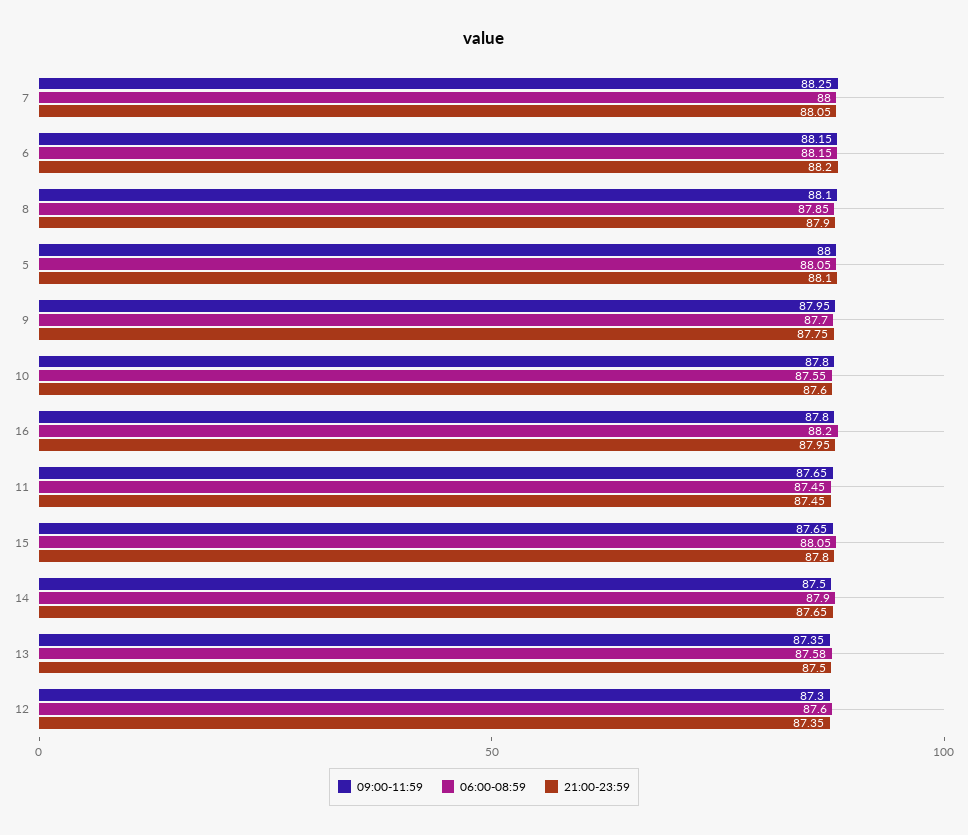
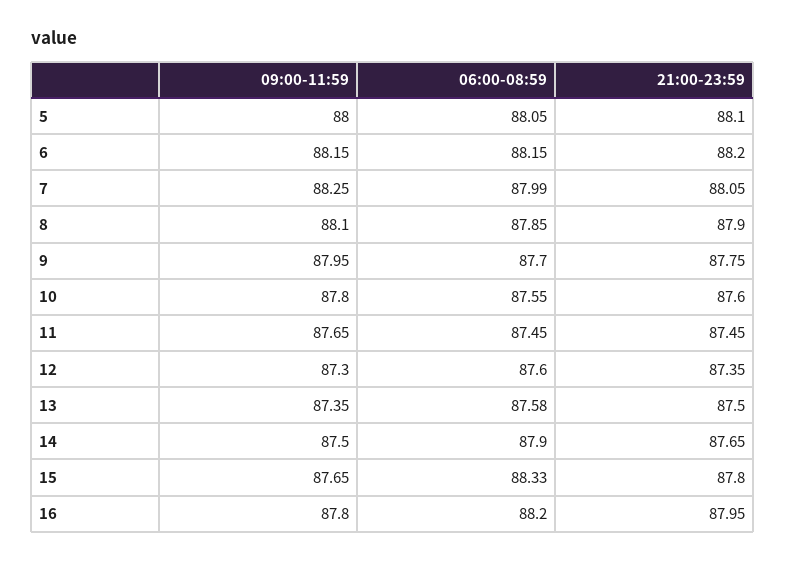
06:00-08:59, 7: 88 -> 87.99
06:00-08:59, 15: 88.05 -> 88.33

